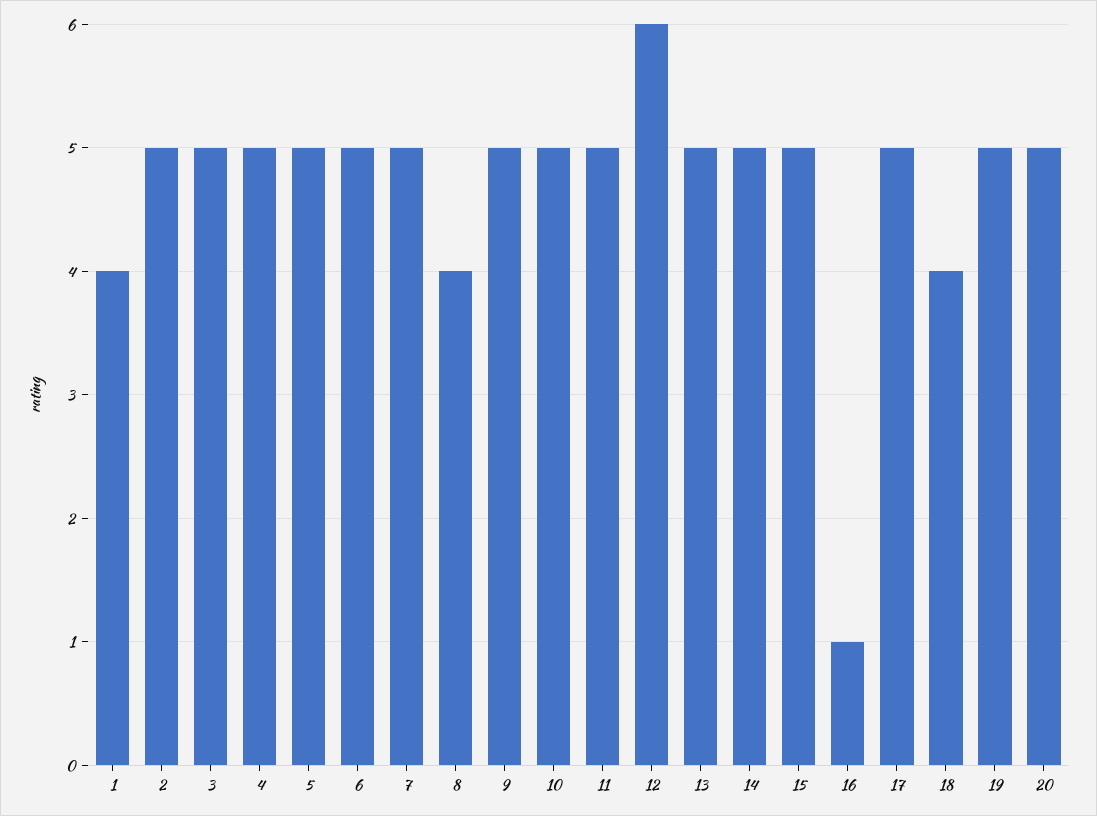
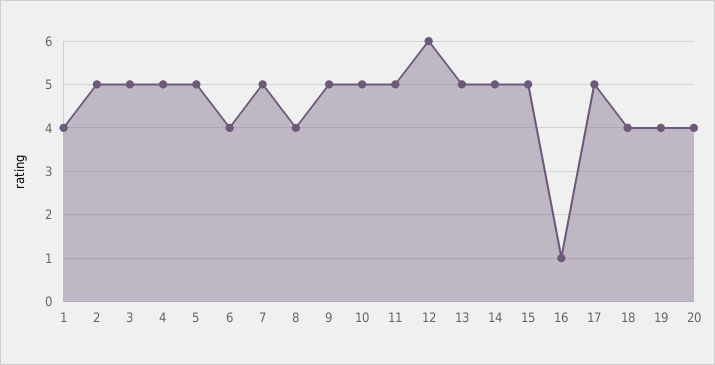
6: 5 -> 4
19: 5 -> 4
20: 5 -> 4

